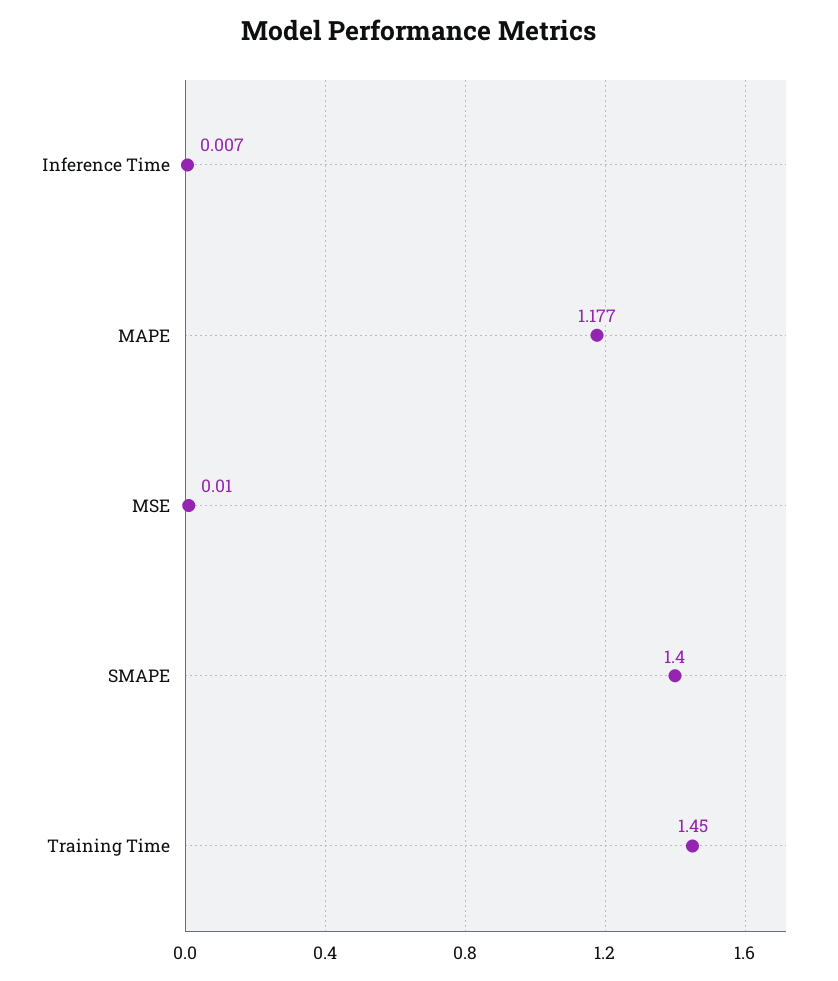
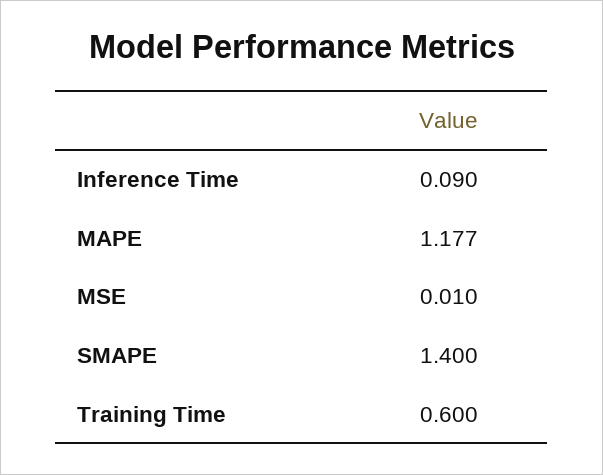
Inference Time: 0.007 -> 0.09
Training Time: 1.45 -> 0.6

